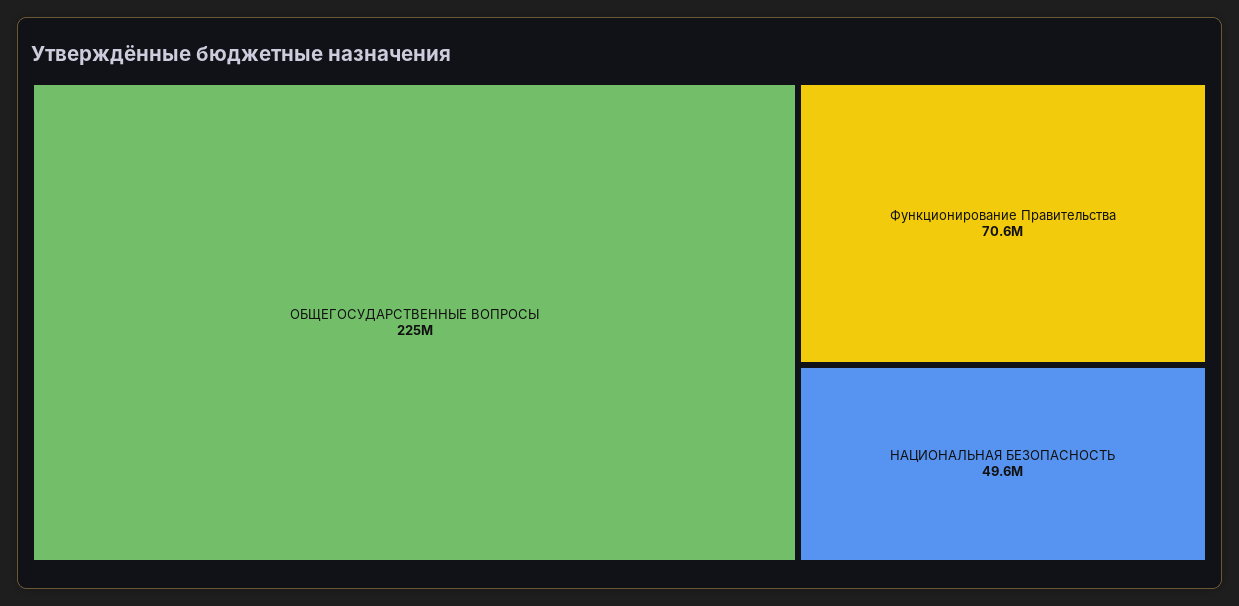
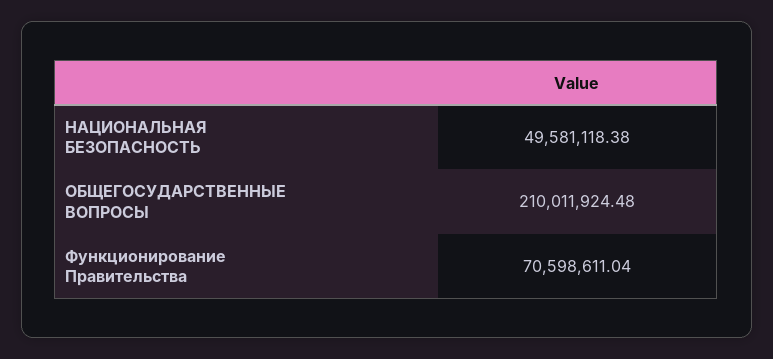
ОБЩЕГОСУДАРСТВЕННЫЕ ВОПРОСЫ: 225000000 -> 210011924.48

